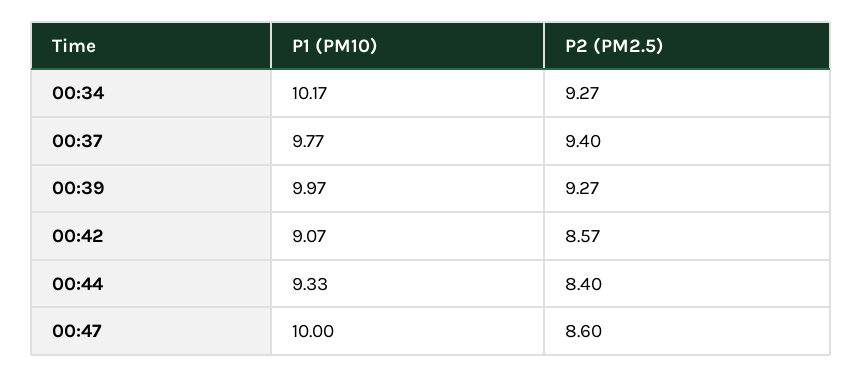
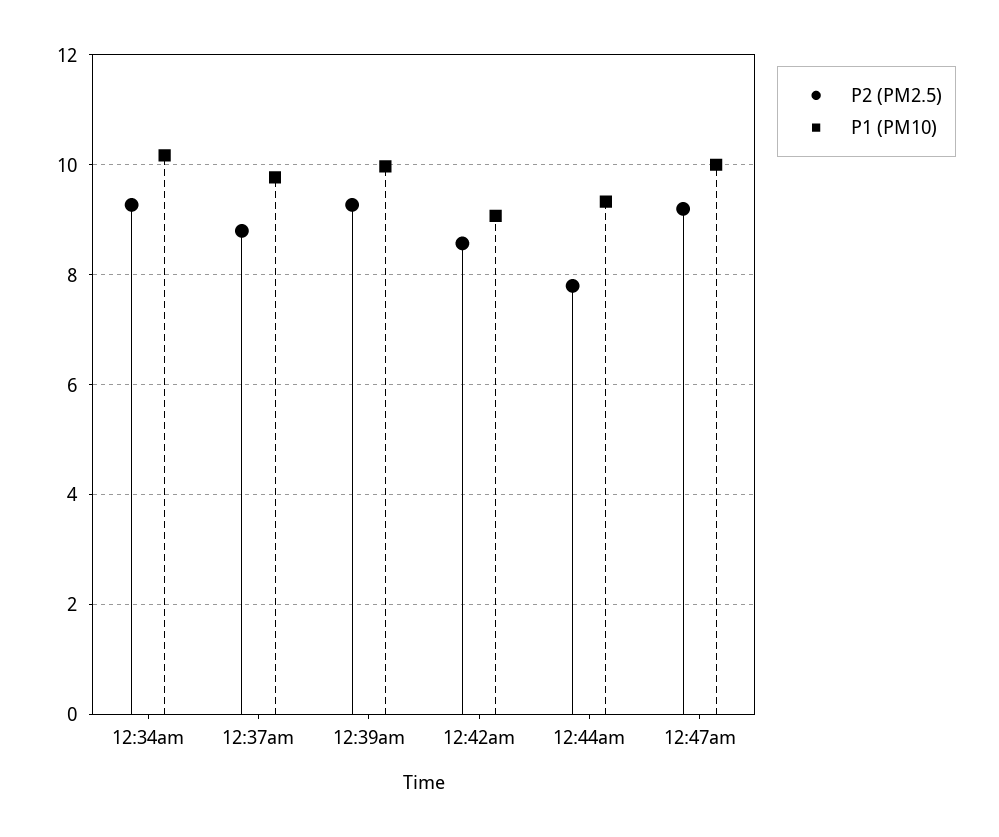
P2 (PM2.5), 00:37: 9.4 -> 8.8
P2 (PM2.5), 00:44: 8.4 -> 7.8
P2 (PM2.5), 00:47: 8.6 -> 9.2

